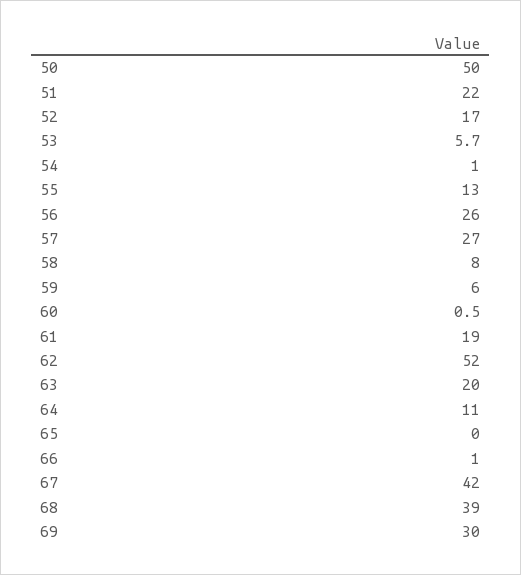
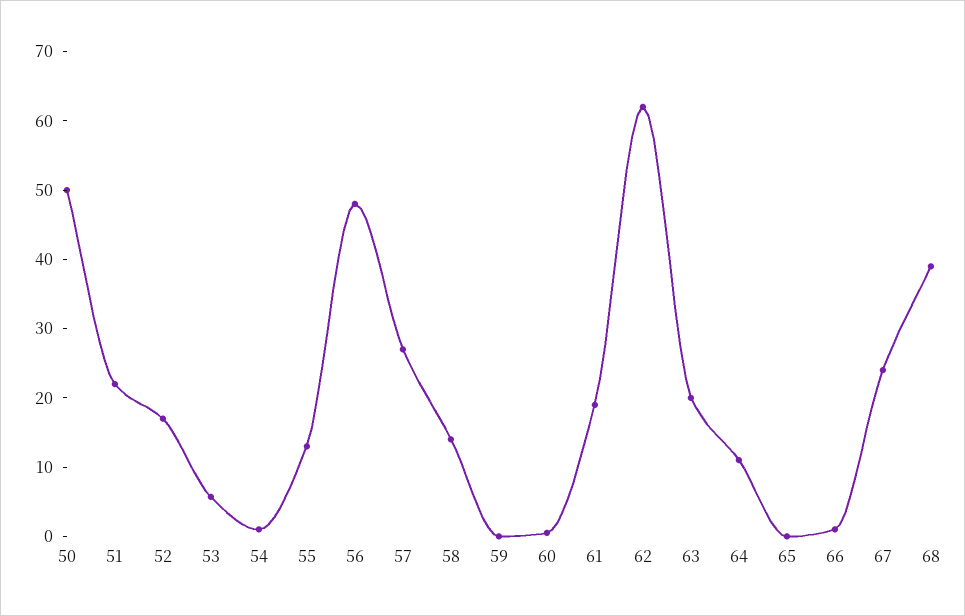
56: 26 -> 48
58: 8 -> 14
59: 6 -> 0
62: 52 -> 62
67: 42 -> 24
69: 30 -> none

